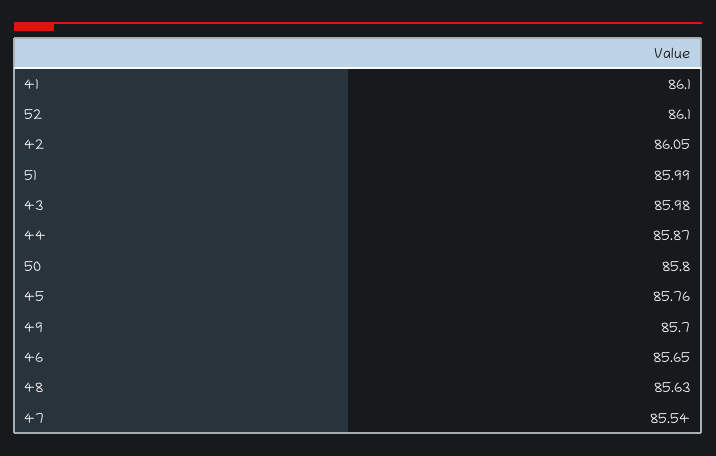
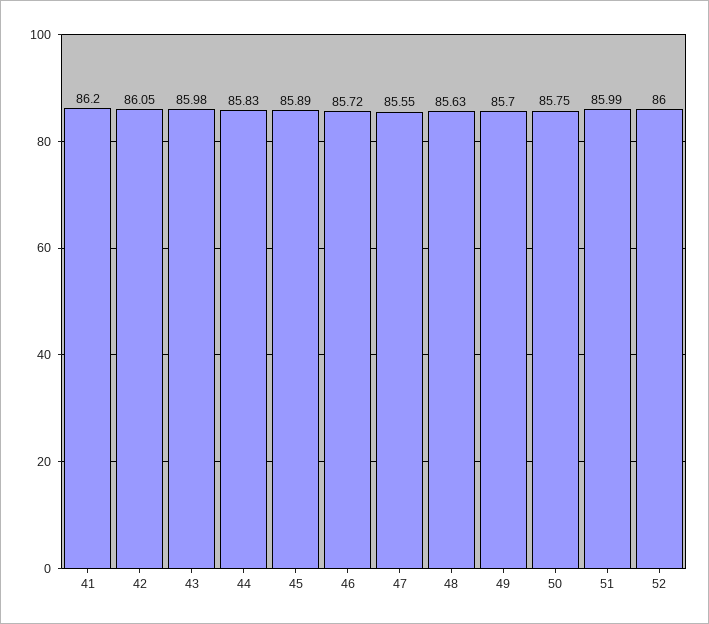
41: 86.1 -> 86.2
52: 86.1 -> 86
44: 85.87 -> 85.83
50: 85.8 -> 85.75
45: 85.76 -> 85.89
46: 85.65 -> 85.72
47: 85.54 -> 85.55

